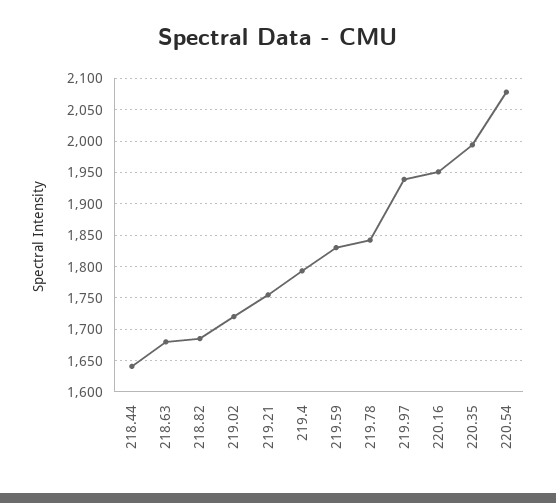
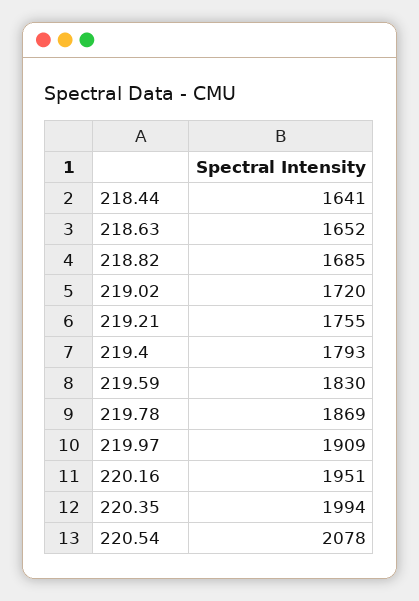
218.63: 1680 -> 1652
219.78: 1840 -> 1869
219.97: 1940 -> 1909

